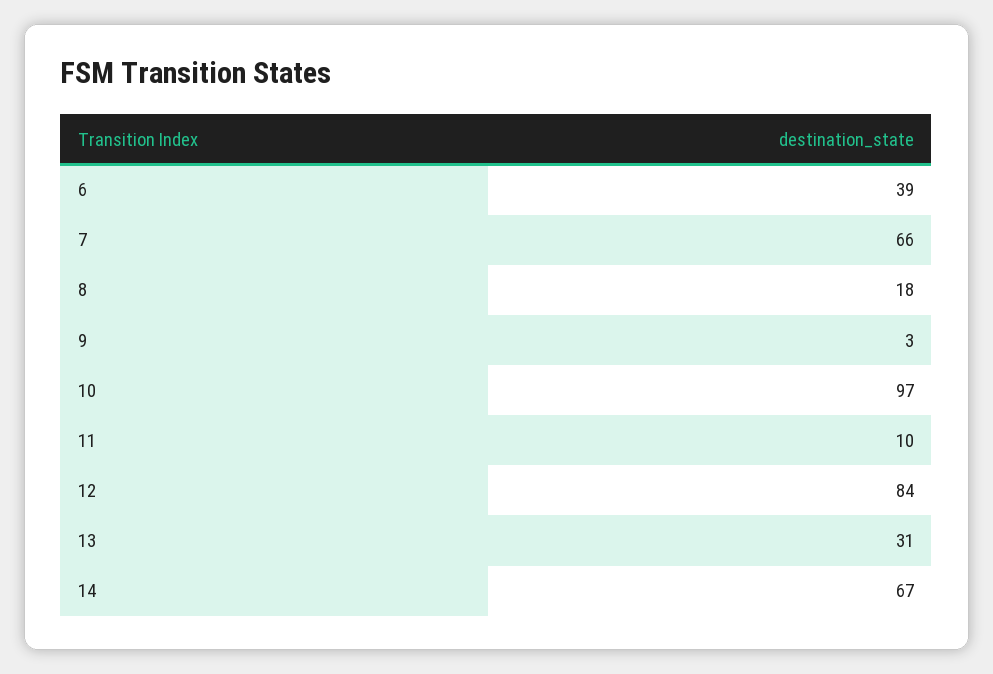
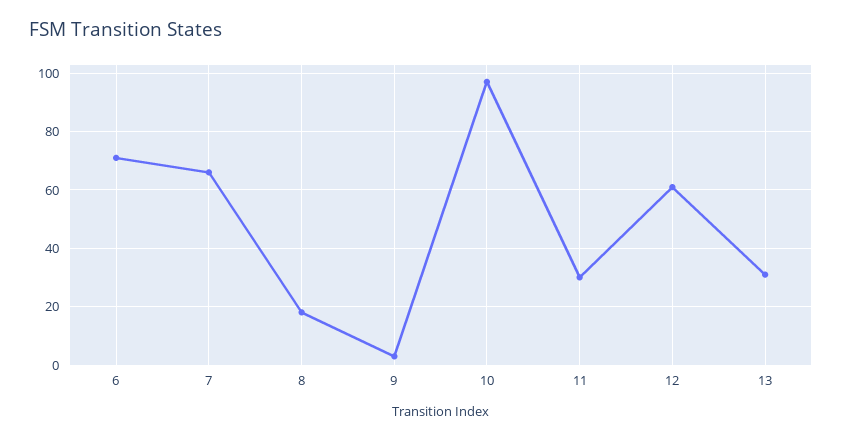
6: 39 -> 70
11: 10 -> 30
12: 84 -> 60
14: 67 -> none

